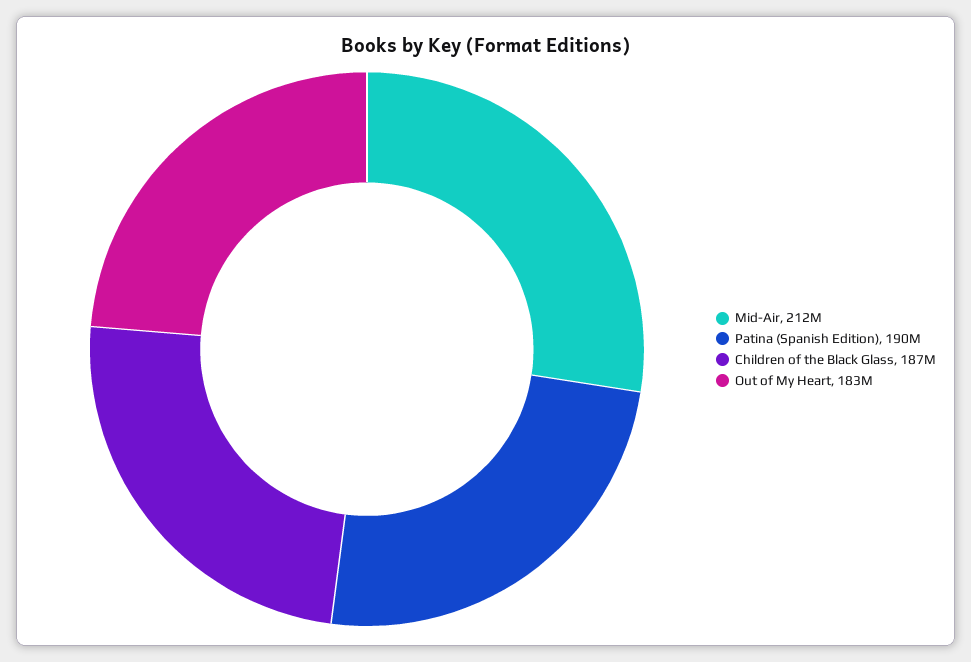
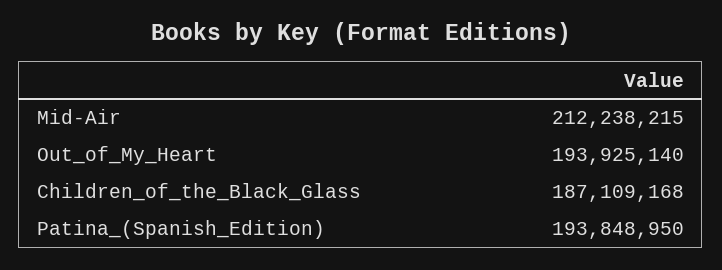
Patina (Spanish Edition): 190000000 -> 193848950
Out of My Heart: 183000000 -> 193925140

